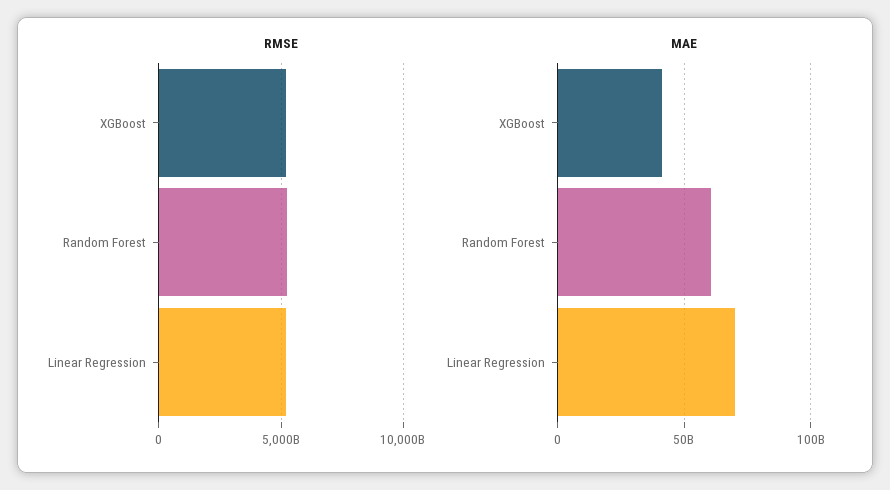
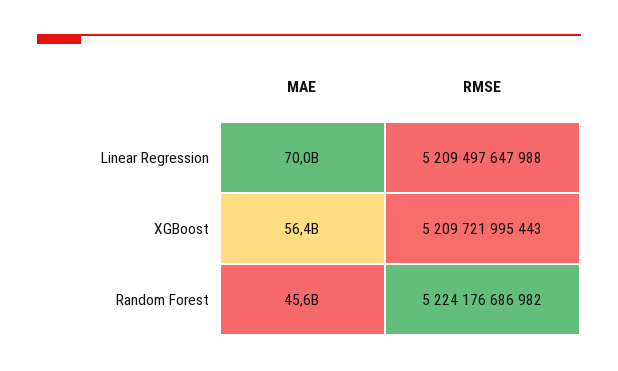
MAE, XGBoost: 40000000000 -> 56400000000
MAE, Random Forest: 60000000000 -> 45600000000

